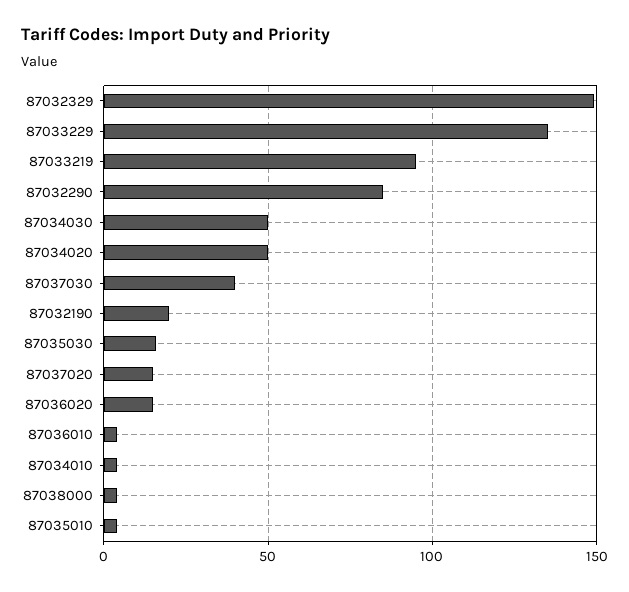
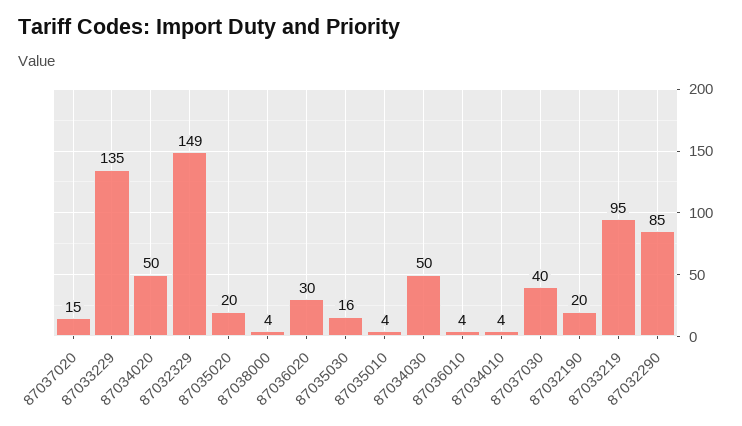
87036020: 15 -> 30
87035020: none -> 20

